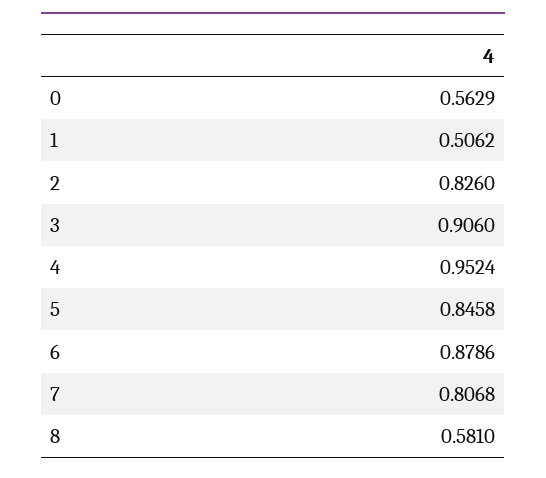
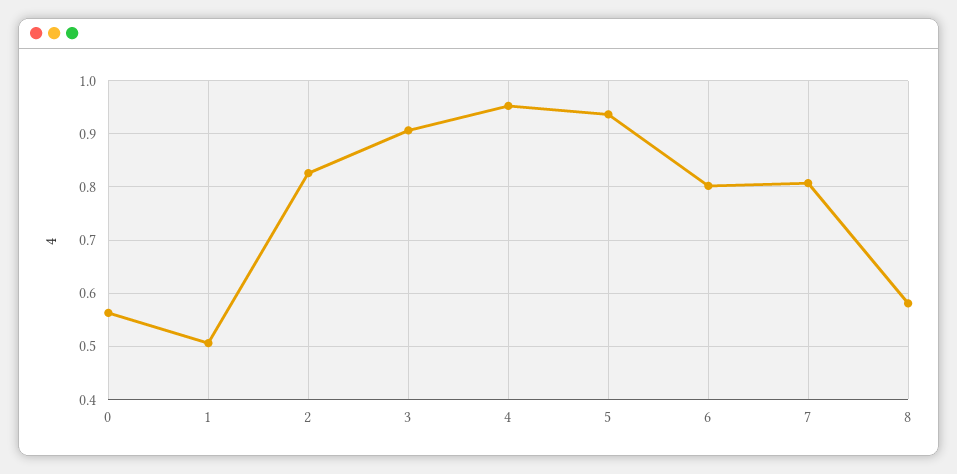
5: 0.8458 -> 0.94
6: 0.8786 -> 0.8

